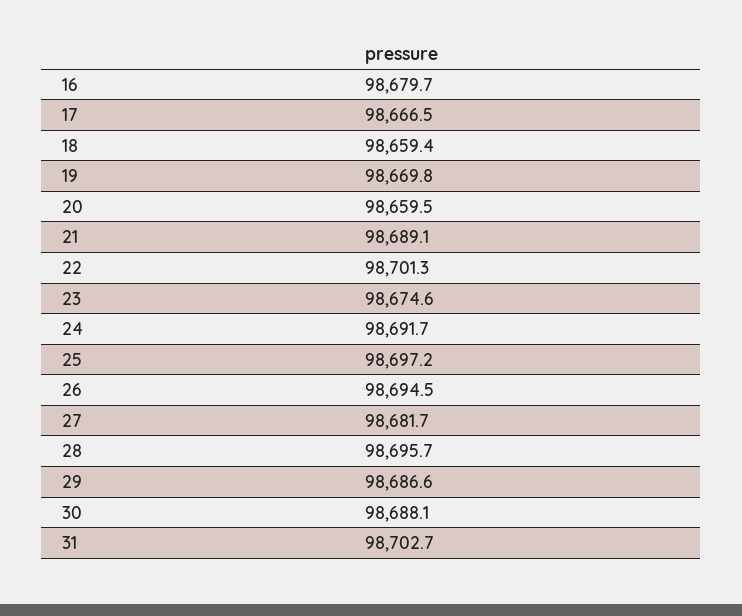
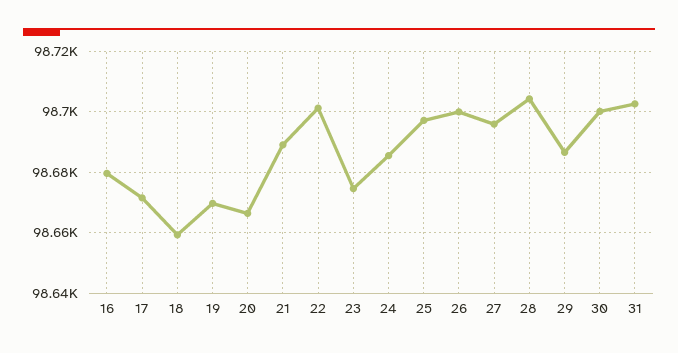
17: 98666.5 -> 98672
20: 98659.5 -> 98666
24: 98691.7 -> 98686
26: 98694.5 -> 98700
27: 98681.7 -> 98696
28: 98695.7 -> 98704
30: 98688.1 -> 98700

